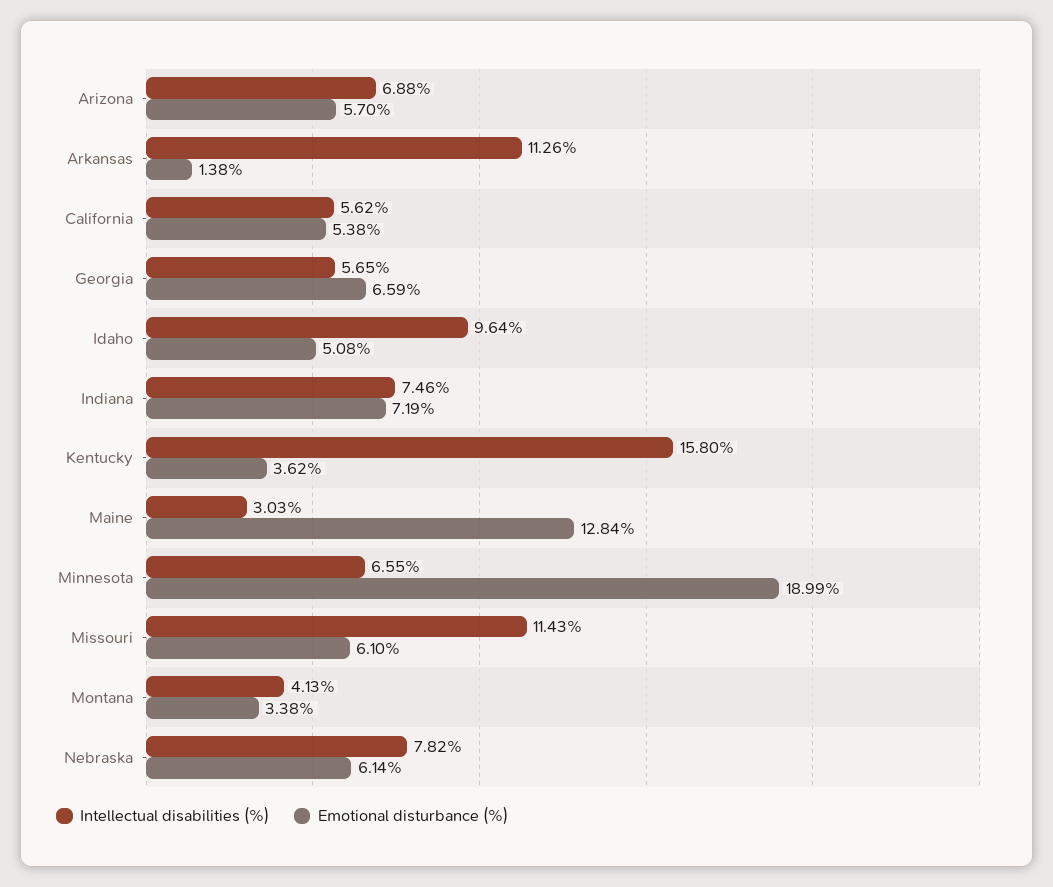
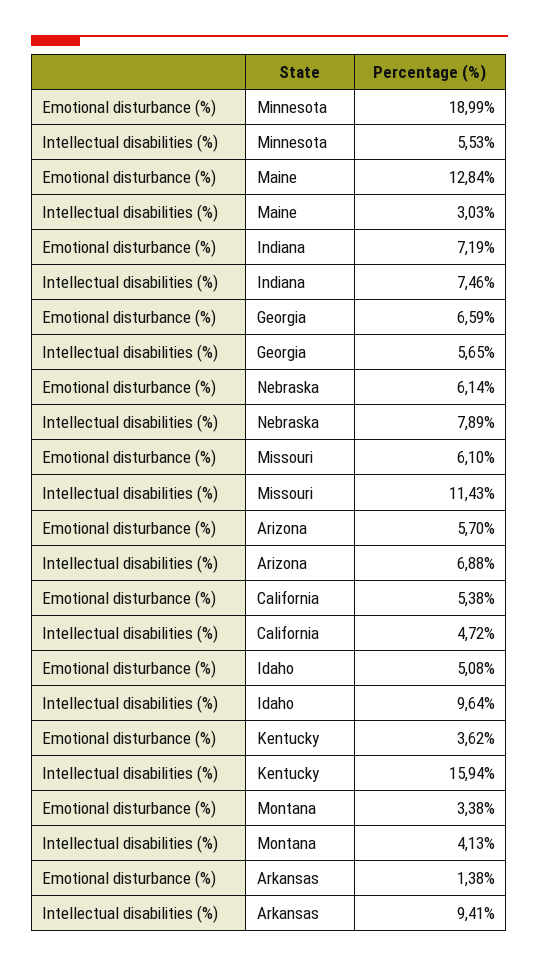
Intellectual disabilities (%), Arkansas: 11.26 -> 9.41
Intellectual disabilities (%), California: 5.62 -> 4.72
Intellectual disabilities (%), Kentucky: 15.8 -> 15.94
Intellectual disabilities (%), Minnesota: 6.55 -> 5.53
Intellectual disabilities (%), Nebraska: 7.82 -> 7.89

